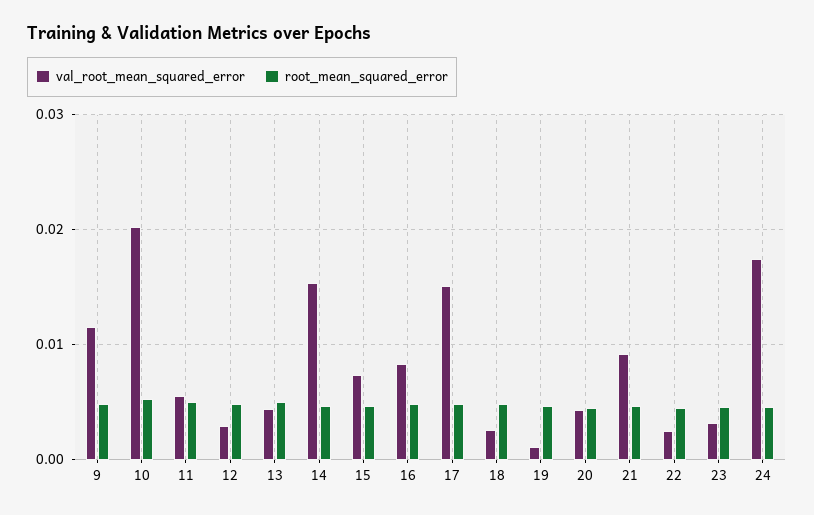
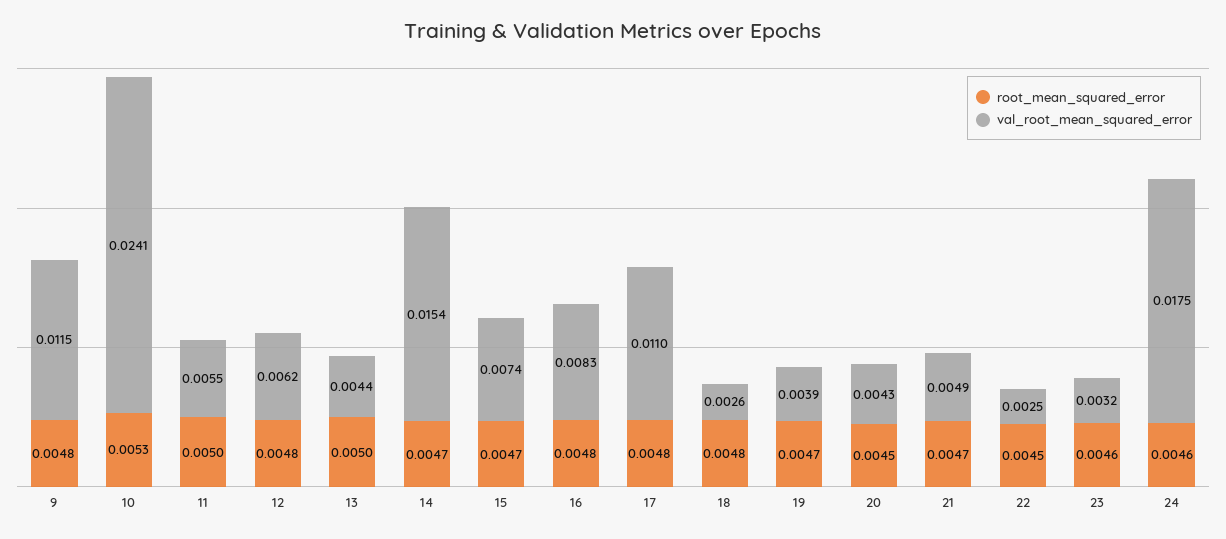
val_root_mean_squared_error, 10: 0.02 -> 0.0241
val_root_mean_squared_error, 12: 0.003 -> 0.0062
val_root_mean_squared_error, 17: 0.015 -> 0.011
val_root_mean_squared_error, 19: 0.001 -> 0.0039
val_root_mean_squared_error, 21: 0.009 -> 0.0049

